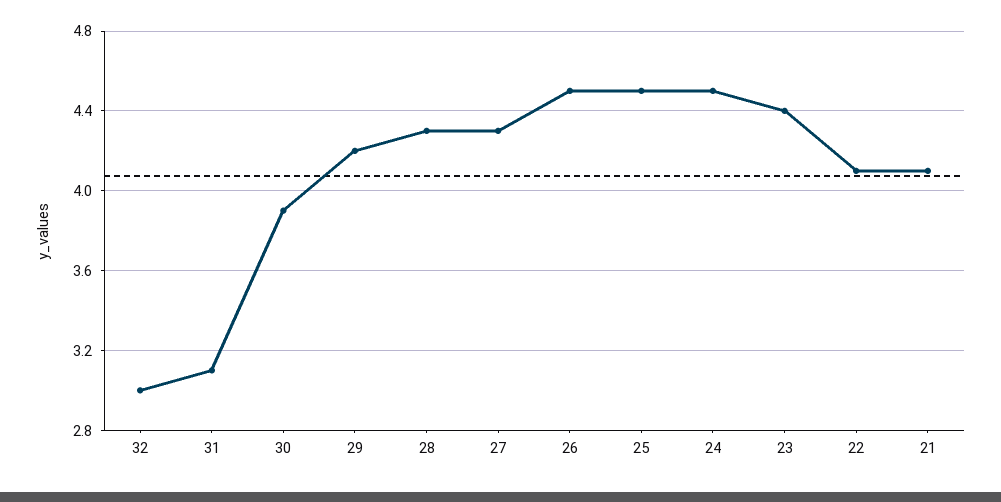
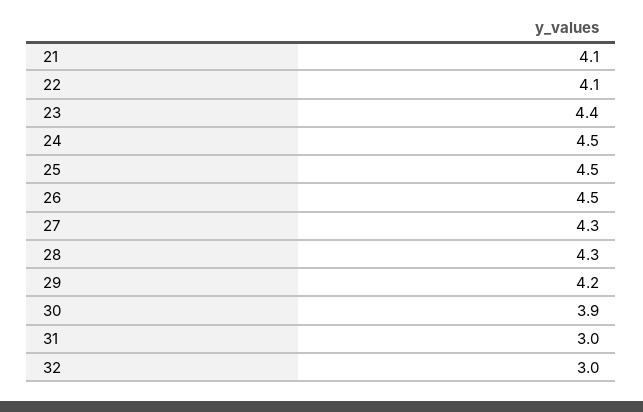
31: 3.1 -> 3

